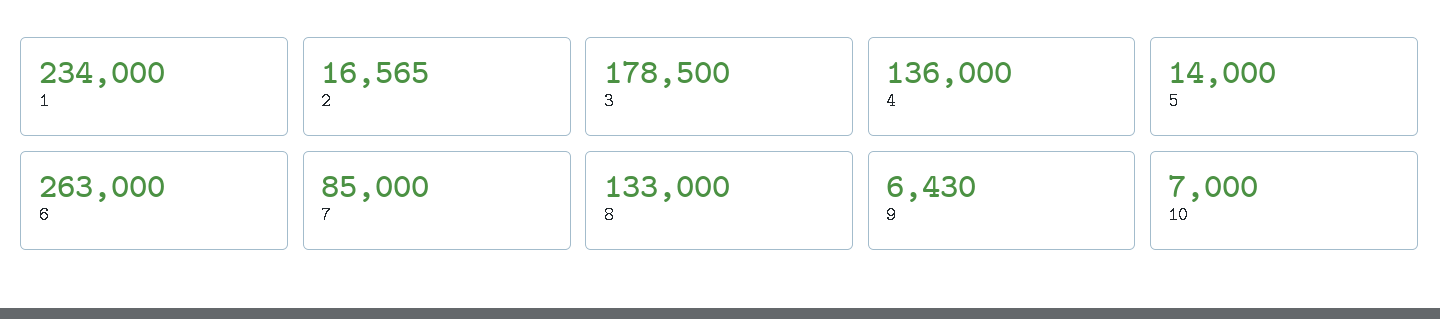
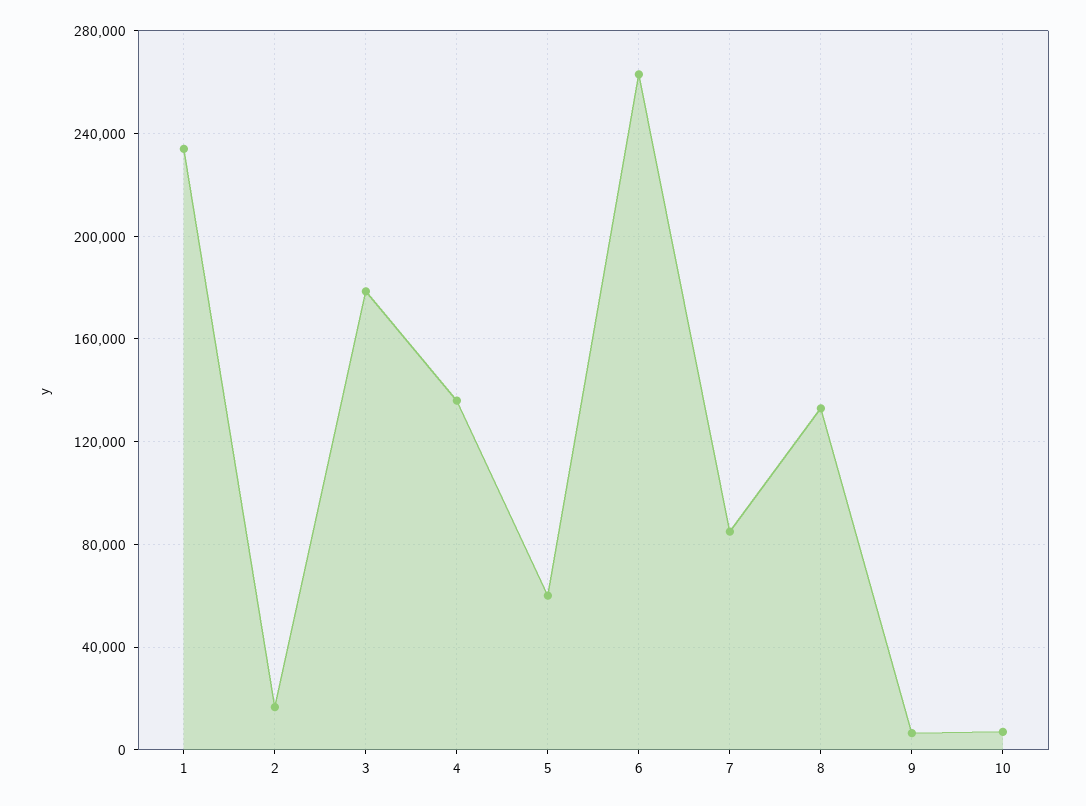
5: 14000 -> 60000

